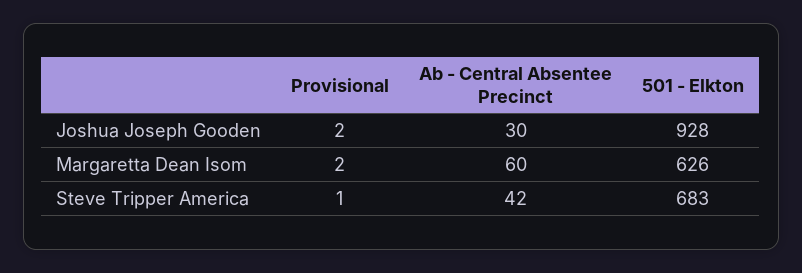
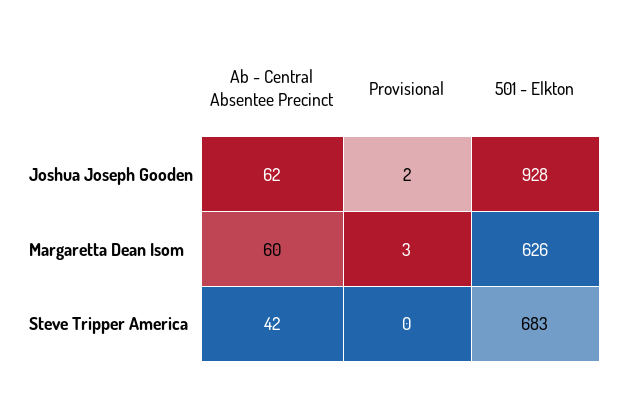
Ab - Central Absentee Precinct, Joshua Joseph Gooden: 30 -> 62
Provisional, Margaretta Dean Isom: 2 -> 3
Provisional, Steve Tripper America: 1 -> 0

